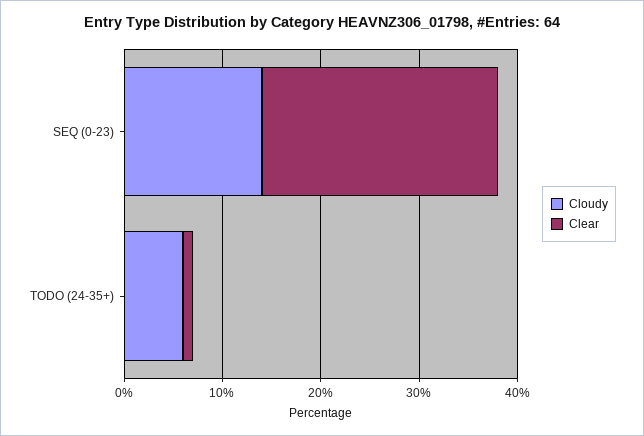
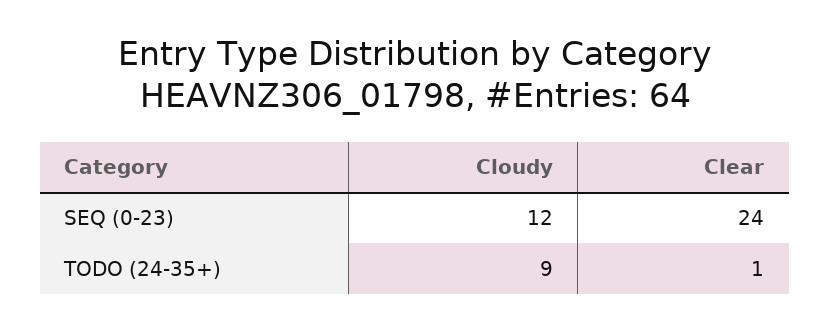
Cloudy, SEQ (0-23): 14 -> 12
Cloudy, TODO (24-35+): 6 -> 9

